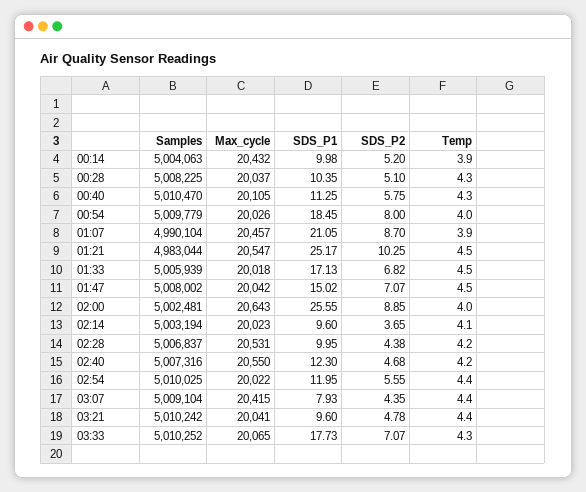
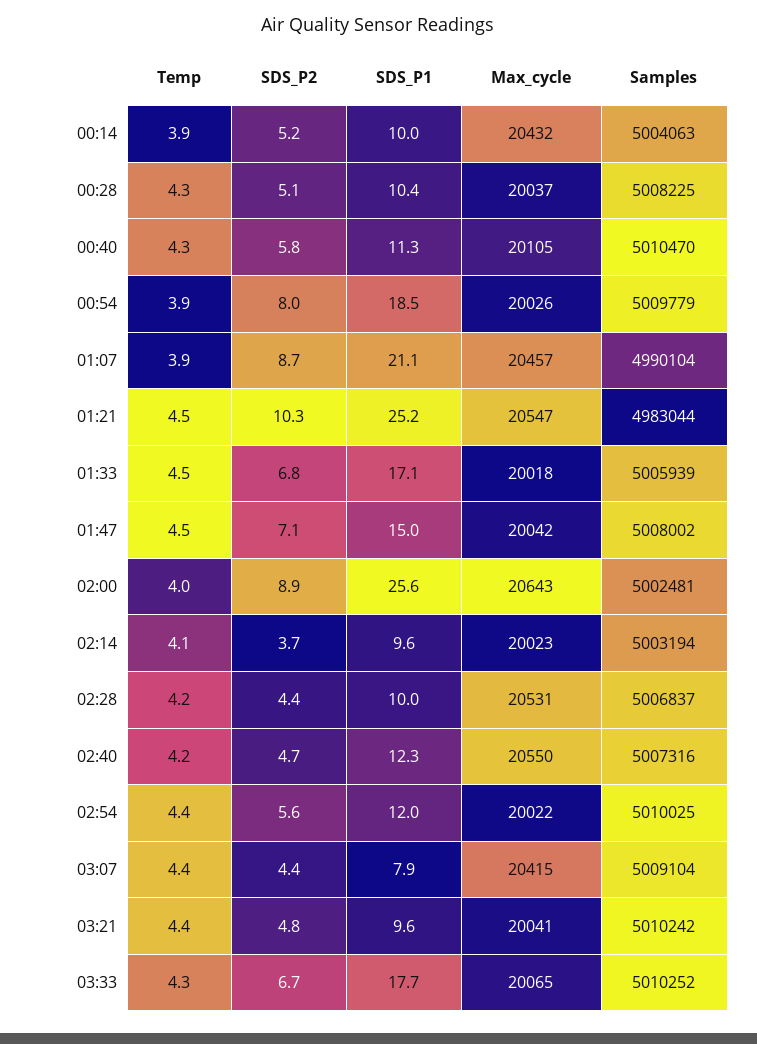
Temp, 00:54: 4 -> 3.9
SDS_P2, 03:33: 7.07 -> 6.7

